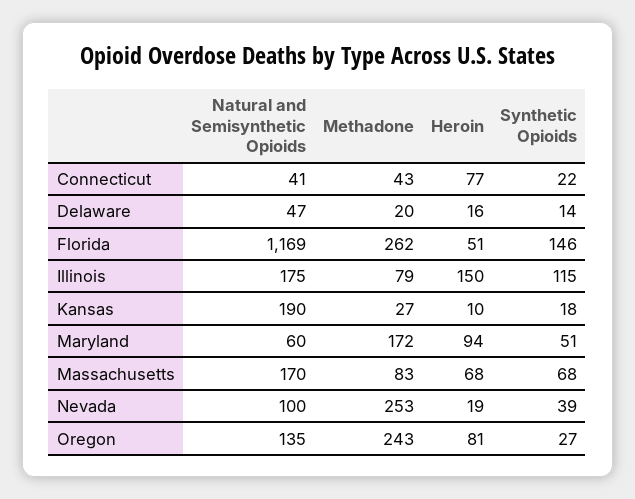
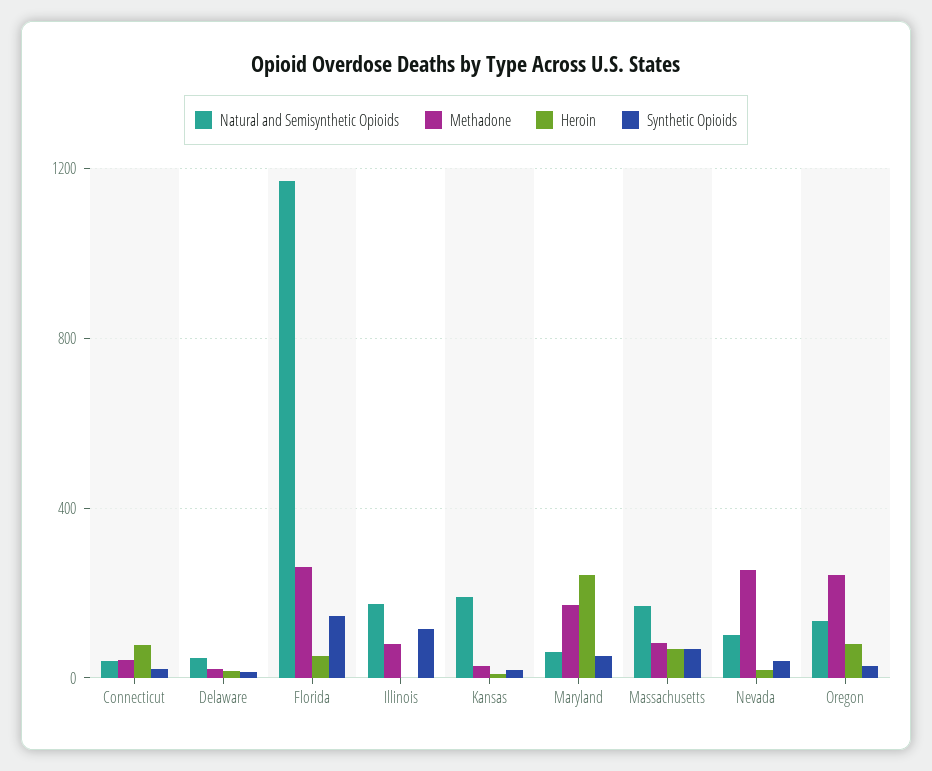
Heroin, Illinois: 150 -> 0
Heroin, Maryland: 94 -> 250

